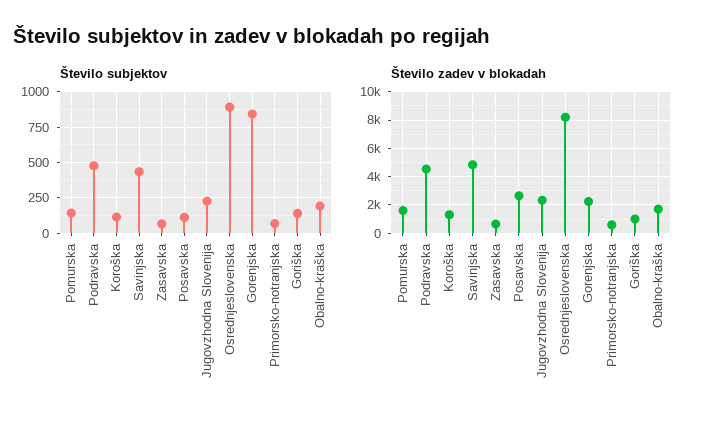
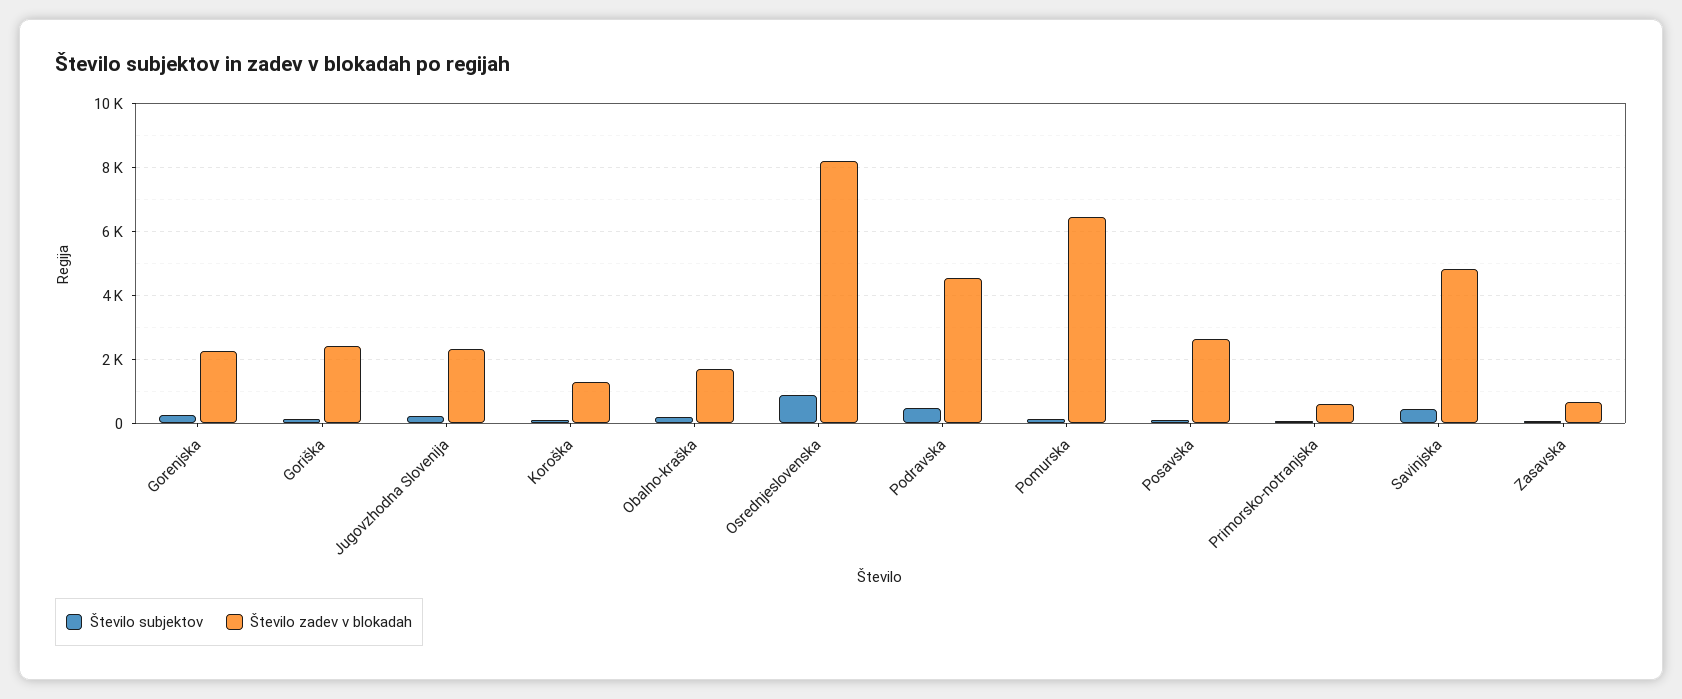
Število subjektov, Gorenjska: 850 -> 200
Število zadev v blokadah, Pomurska: 1500 -> 6400
Število zadev v blokadah, Goriška: 1000 -> 2400

